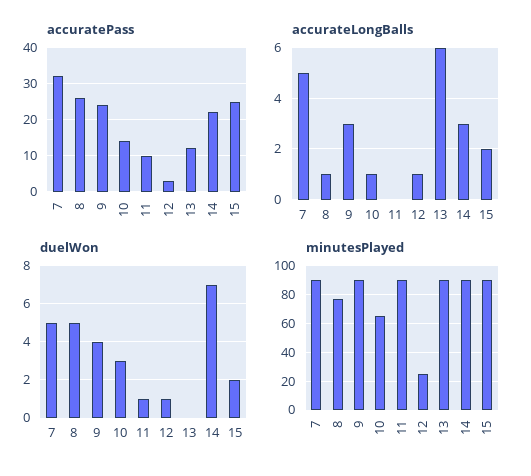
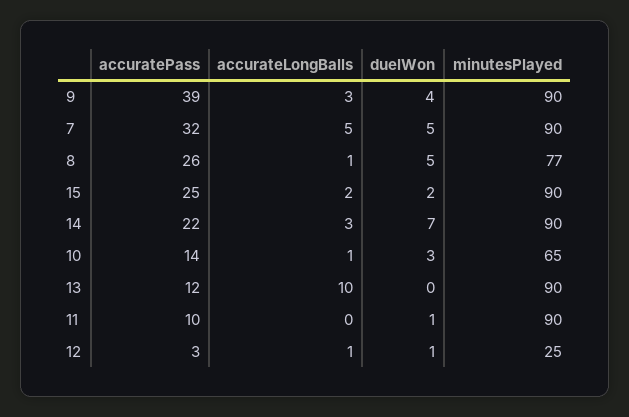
accuratePass, 9: 25 -> 39
accurateLongBalls, 13: 6 -> 10

